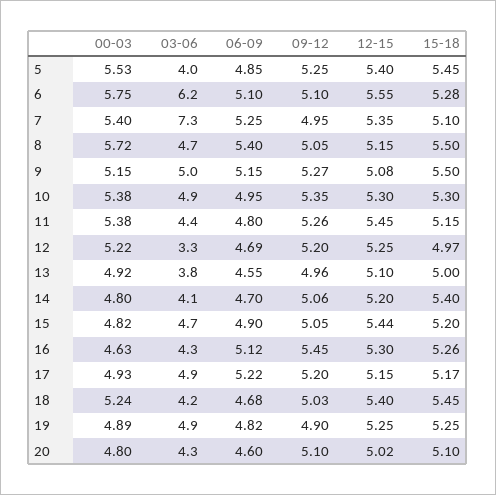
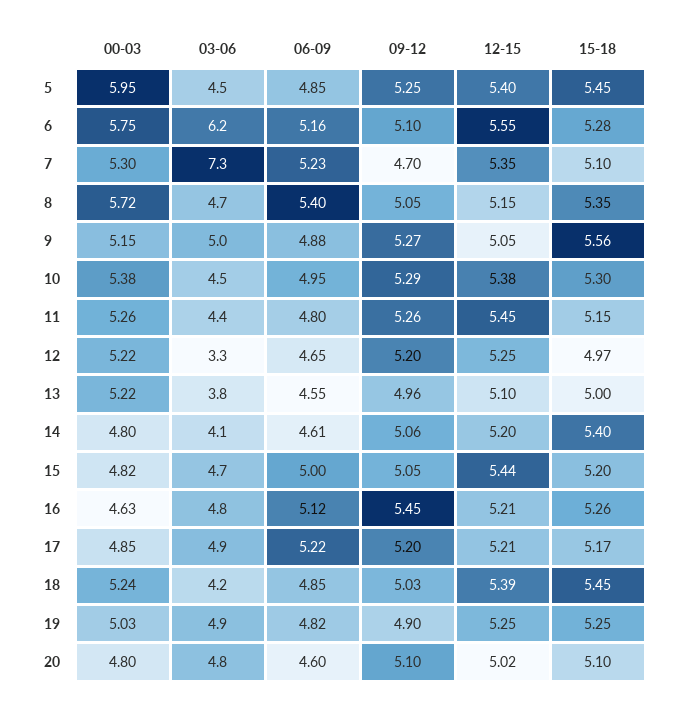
00-03, 5: 5.53 -> 5.95
03-06, 5: 4 -> 4.5
06-09, 6: 5.1 -> 5.16
00-03, 7: 5.4 -> 5.3
06-09, 7: 5.25 -> 5.23
09-12, 7: 4.95 -> 4.7
15-18, 8: 5.5 -> 5.35
06-09, 9: 5.15 -> 4.88
12-15, 9: 5.08 -> 5.05
15-18, 9: 5.5 -> 5.56
03-06, 10: 4.9 -> 4.5
09-12, 10: 5.35 -> 5.29
12-15, 10: 5.3 -> 5.38
00-03, 11: 5.38 -> 5.26
06-09, 12: 4.69 -> 4.65
00-03, 13: 4.92 -> 5.22
06-09, 14: 4.7 -> 4.61
06-09, 15: 4.9 -> 5
03-06, 16: 4.3 -> 4.8
12-15, 16: 5.3 -> 5.21
00-03, 17: 4.93 -> 4.85
12-15, 17: 5.15 -> 5.21
06-09, 18: 4.68 -> 4.85
12-15, 18: 5.4 -> 5.39
00-03, 19: 4.89 -> 5.03
03-06, 20: 4.3 -> 4.8

